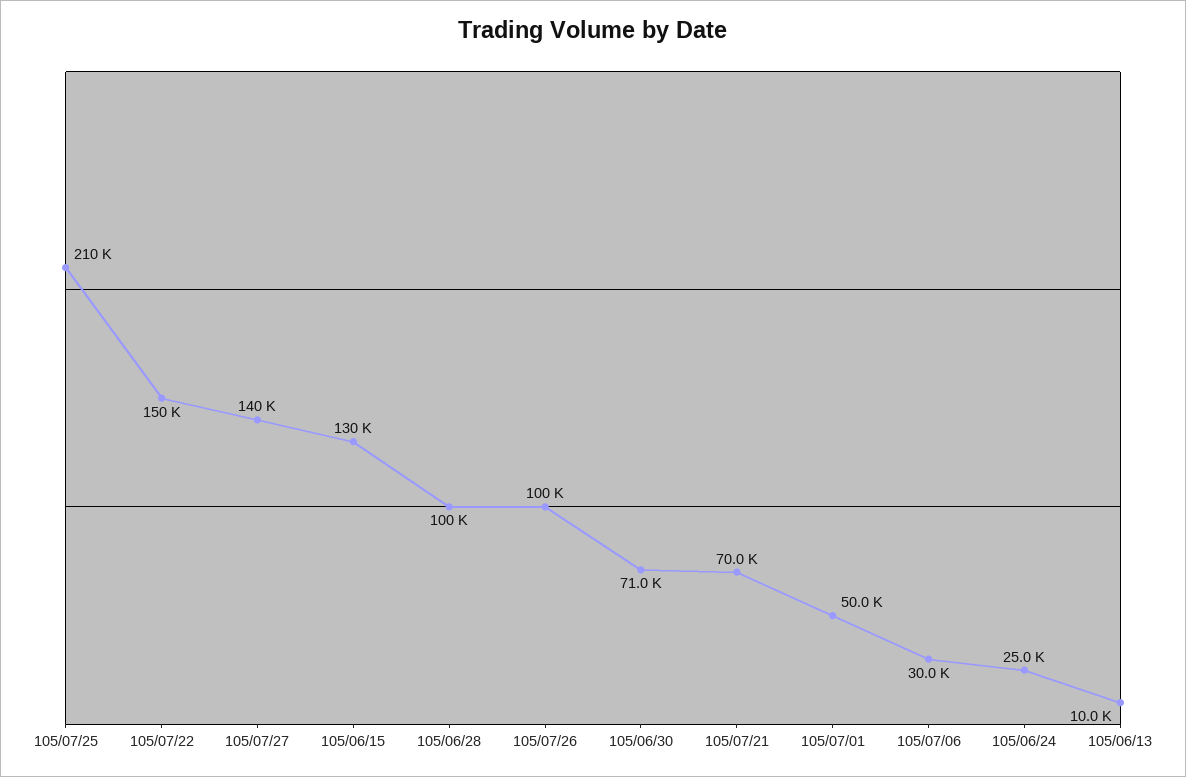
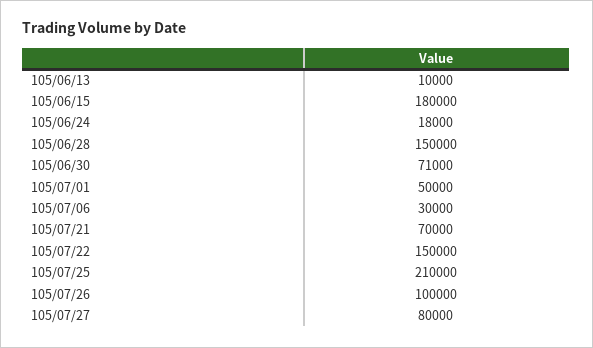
105/07/27: 140000 -> 80000
105/06/15: 130000 -> 180000
105/06/28: 100000 -> 150000
105/06/24: 25000 -> 18000

